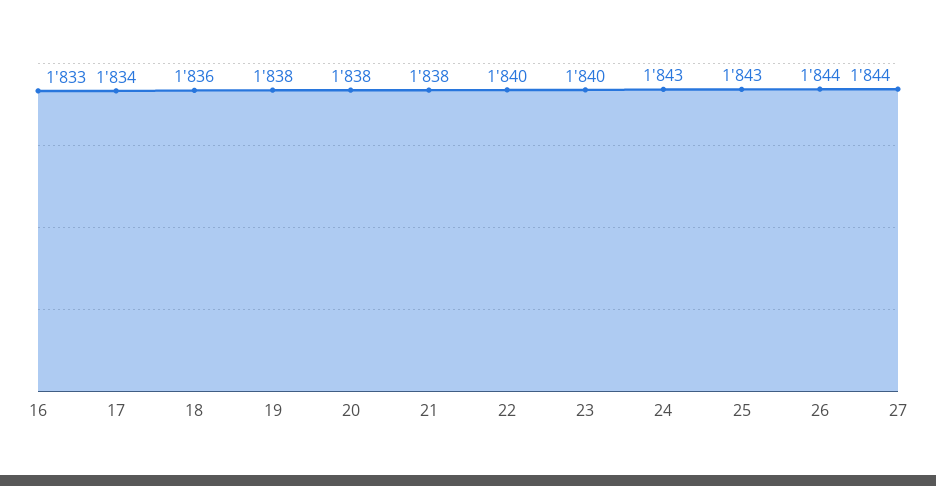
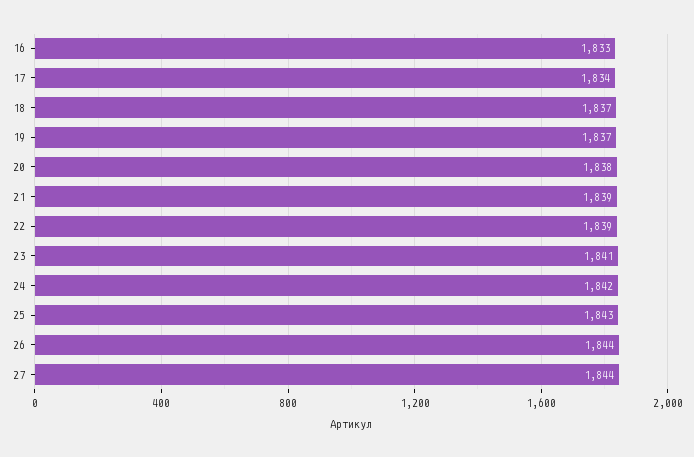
18: 1836 -> 1837
19: 1838 -> 1837
21: 1838 -> 1839
22: 1840 -> 1839
23: 1840 -> 1841
24: 1843 -> 1842

